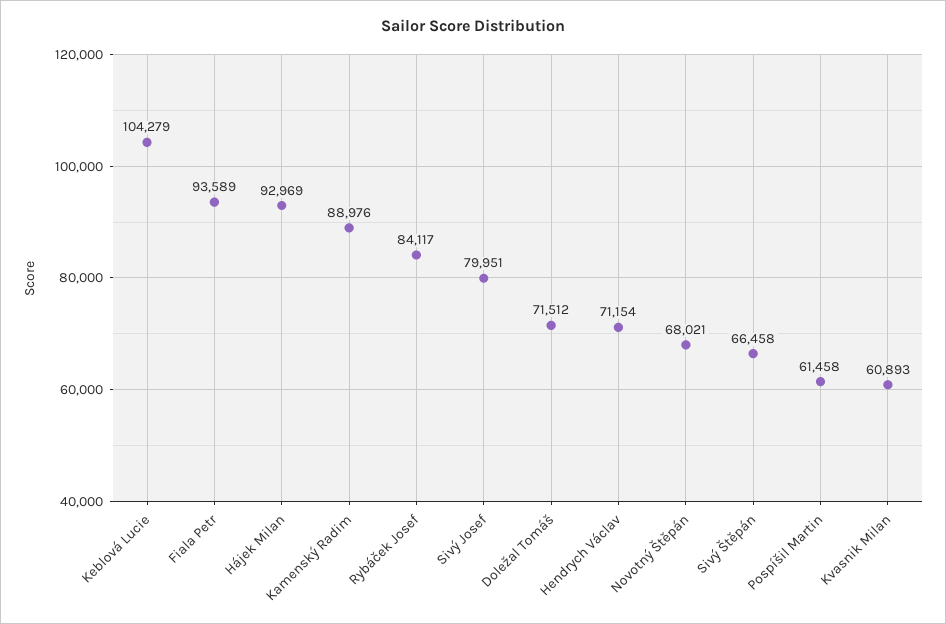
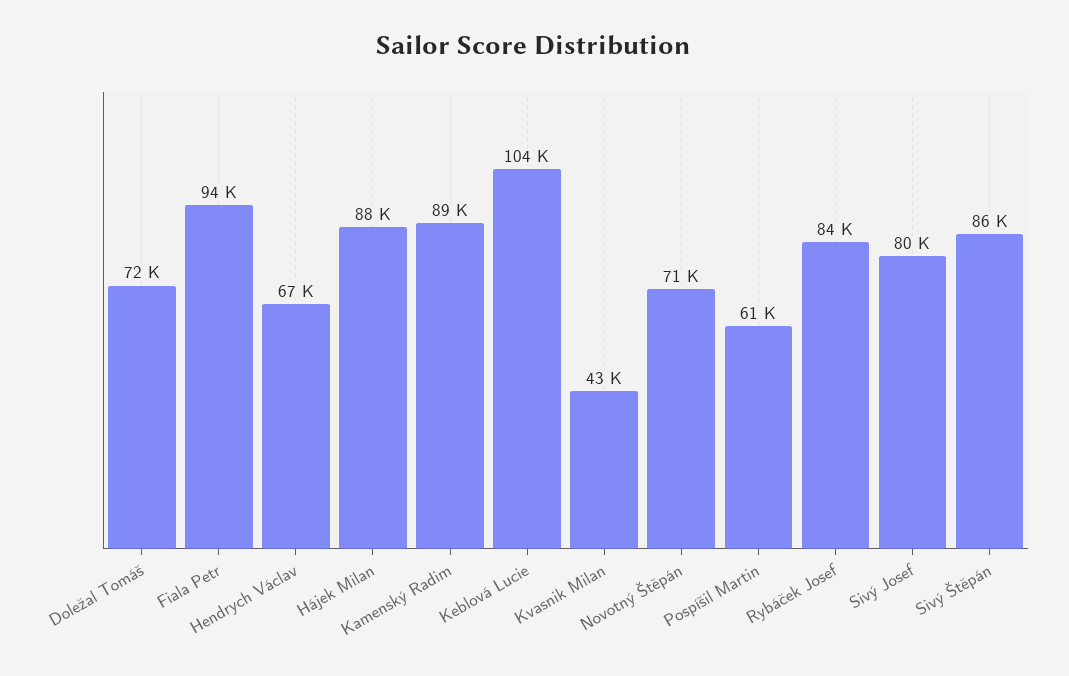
Hájek Milan: 92969 -> 88000
Hendrych Václav: 71154 -> 67000
Novotný Štěpán: 68021 -> 71000
Sivý Štěpán: 66458 -> 86000
Kvasnik Milan: 60893 -> 43000

